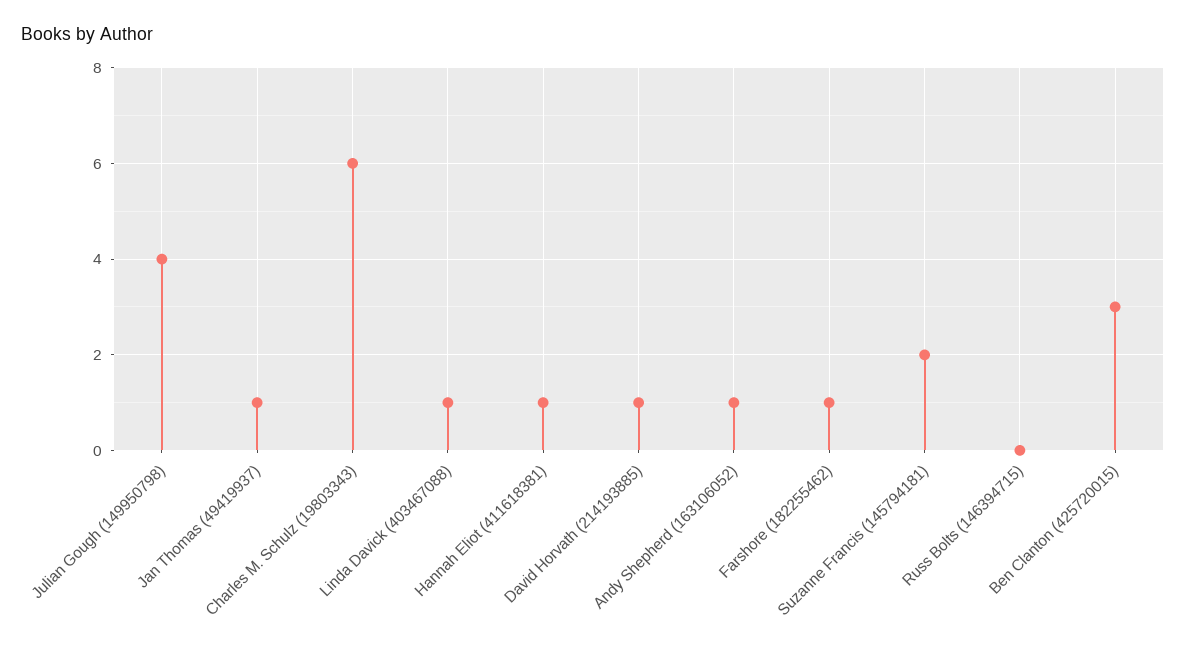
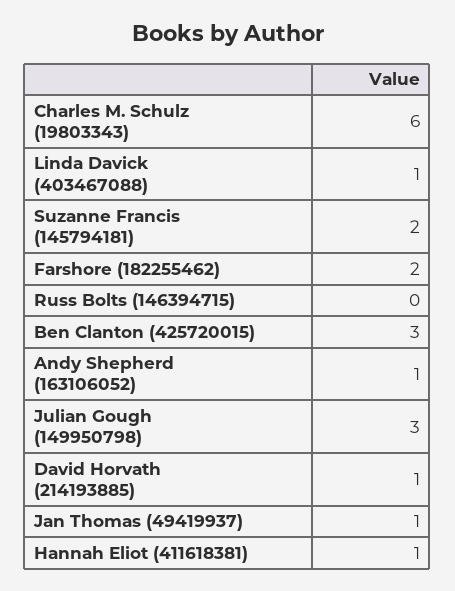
Julian Gough (149950798): 4 -> 3
Farshore (182255462): 1 -> 2

